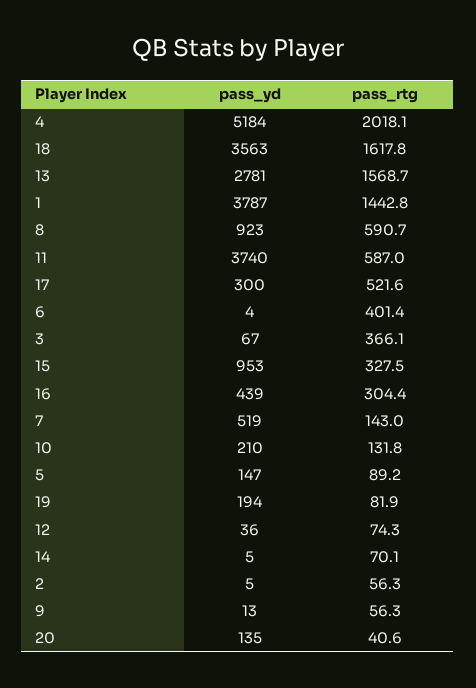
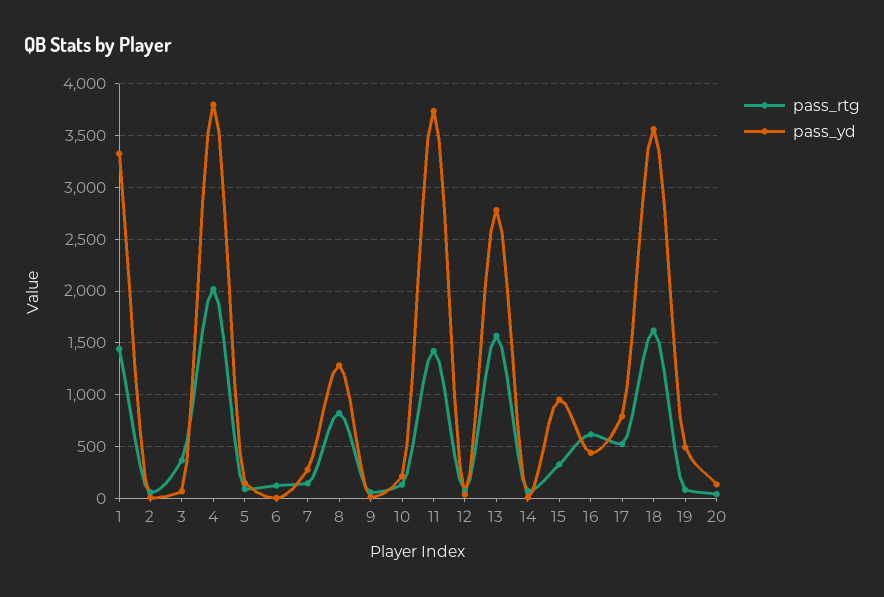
pass_yd, 4: 5184 -> 3800
pass_yd, 1: 3787 -> 3300
pass_yd, 8: 923 -> 1300
pass_rtg, 8: 590.7 -> 800
pass_rtg, 11: 587 -> 1400
pass_yd, 17: 300 -> 800
pass_rtg, 6: 401.4 -> 100
pass_rtg, 16: 304.4 -> 600
pass_yd, 7: 519 -> 300
pass_yd, 19: 194 -> 500

